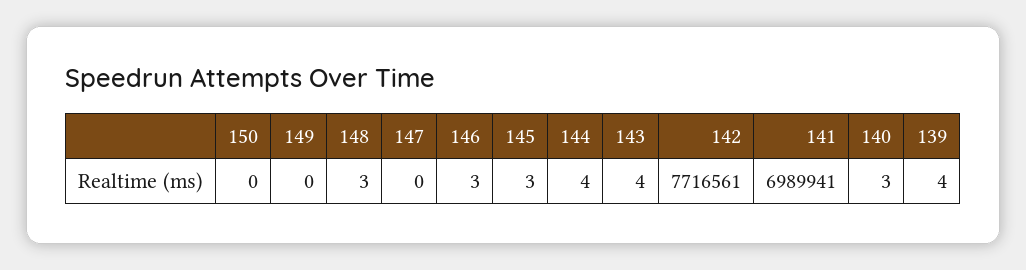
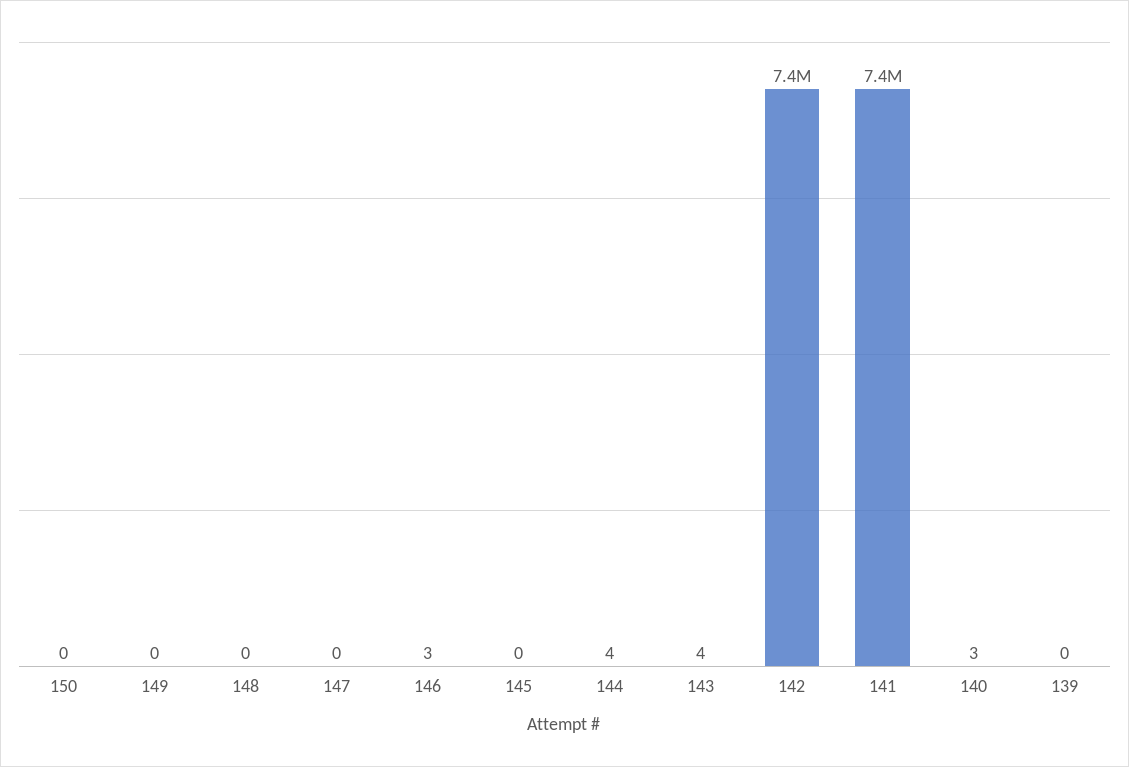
148: 3 -> 0
145: 3 -> 0
142: 7716561 -> 7400000
141: 6989941 -> 7400000
139: 4 -> 0

